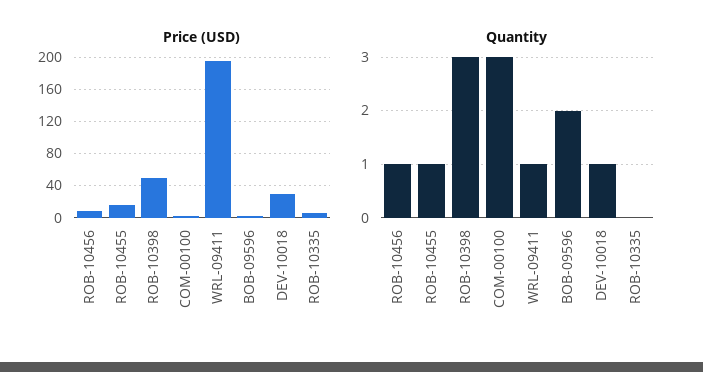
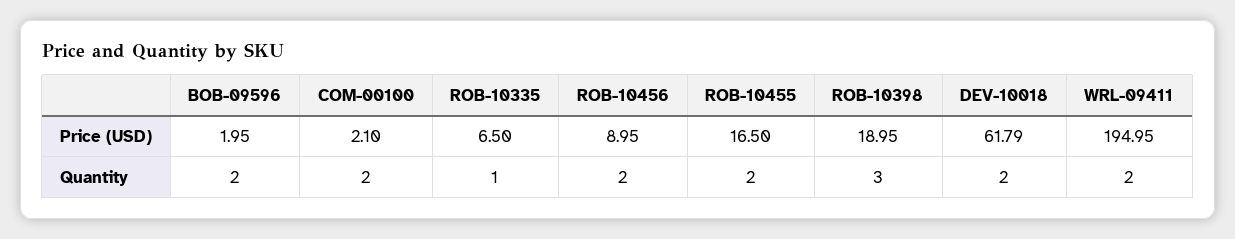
Price (USD), ROB-10398: 50 -> 18.95
Price (USD), DEV-10018: 30 -> 61.79
Quantity, ROB-10456: 1 -> 2
Quantity, ROB-10455: 1 -> 2
Quantity, COM-00100: 3 -> 2
Quantity, WRL-09411: 1 -> 2
Quantity, DEV-10018: 1 -> 2
Quantity, ROB-10335: 0 -> 1

